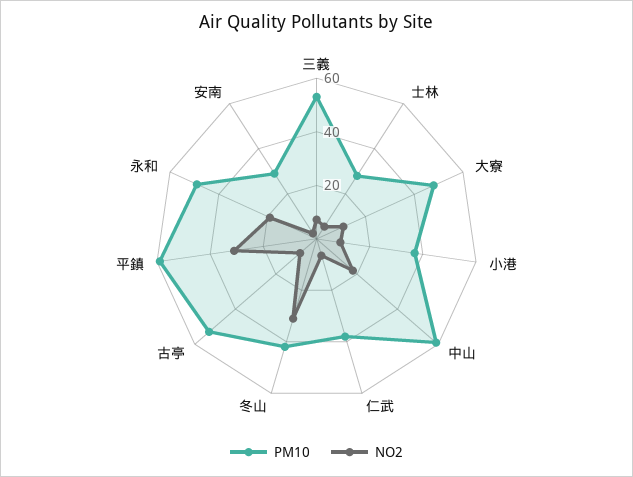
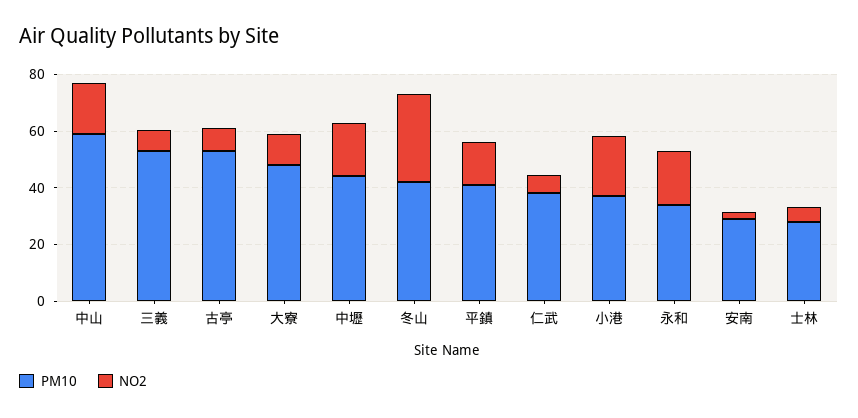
NO2, 小港: 10 -> 20
PM10, 平鎮: 60 -> 40
NO2, 平鎮: 30 -> 15
PM10, 永和: 50 -> 35
PM10, 中壢: none -> 45
NO2, 中壢: none -> 20

